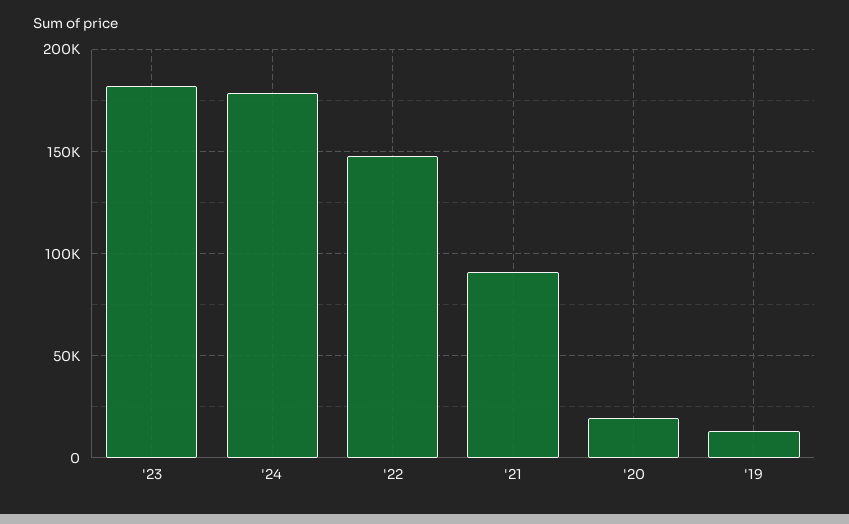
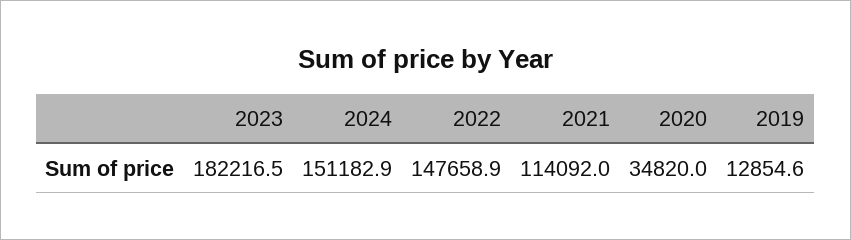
'24: 180000 -> 151182.9
'21: 90000 -> 114092
'20: 20000 -> 34820

